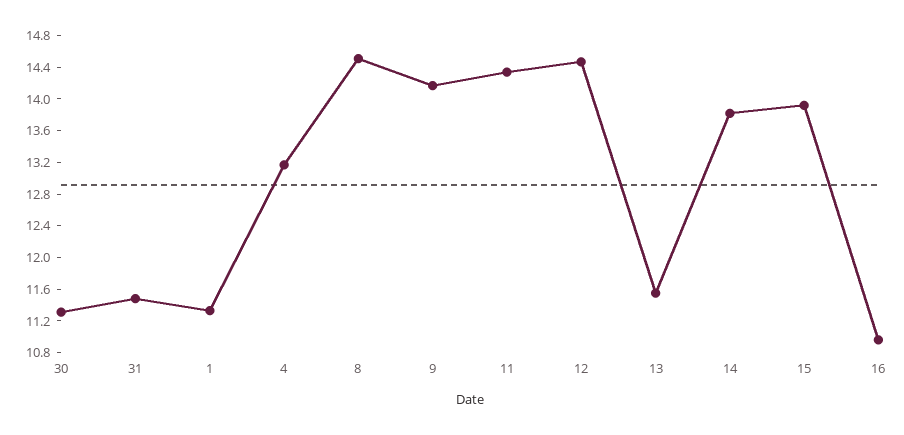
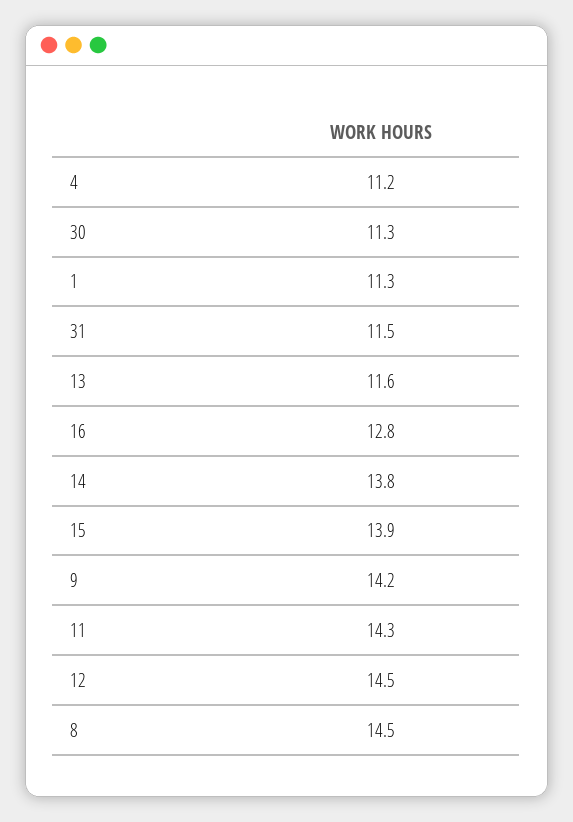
4: 13.2 -> 11.2
16: 11 -> 12.8

